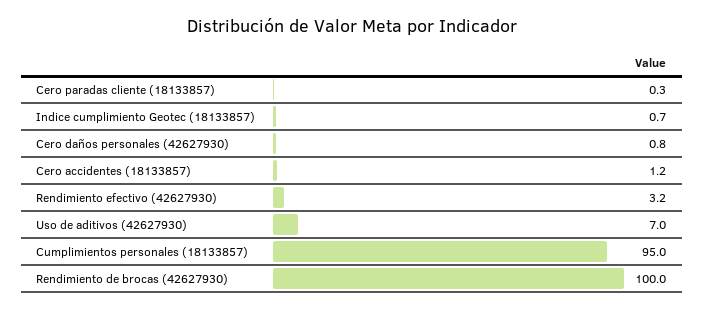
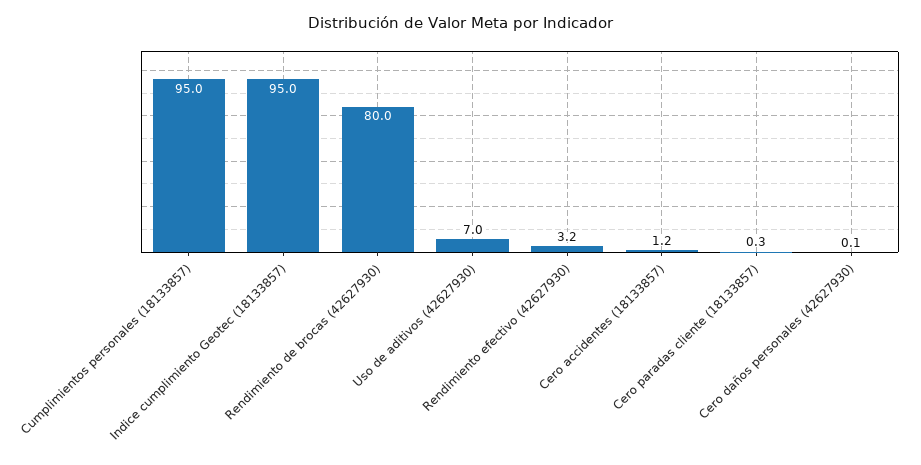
Indice cumplimiento Geotec (18133857): 0.7 -> 95
Cero daños personales (42627930): 0.8 -> 0.1
Rendimiento de brocas (42627930): 100 -> 80

